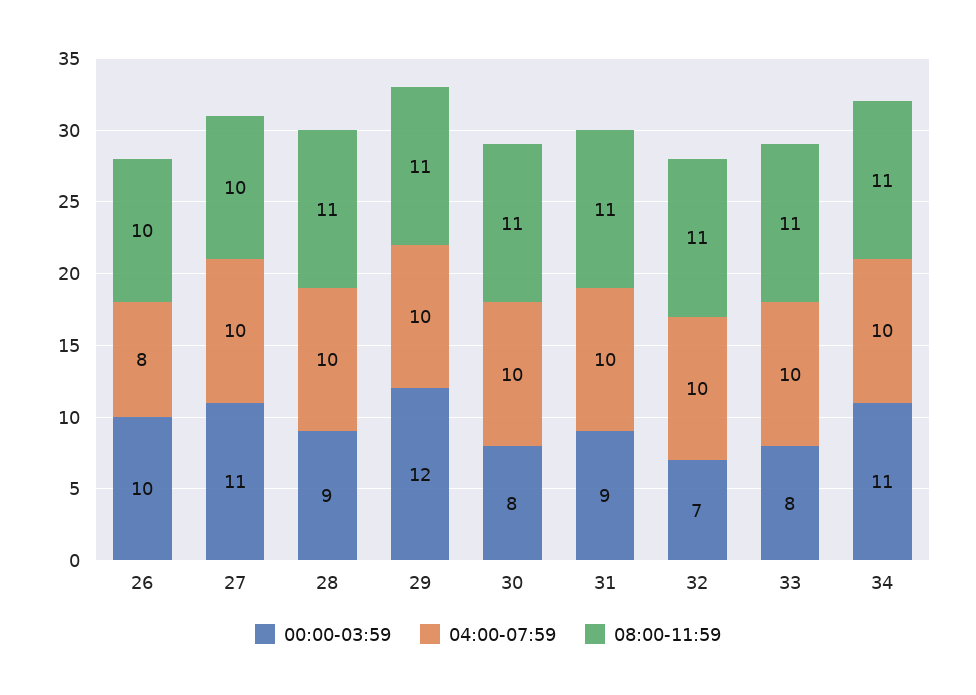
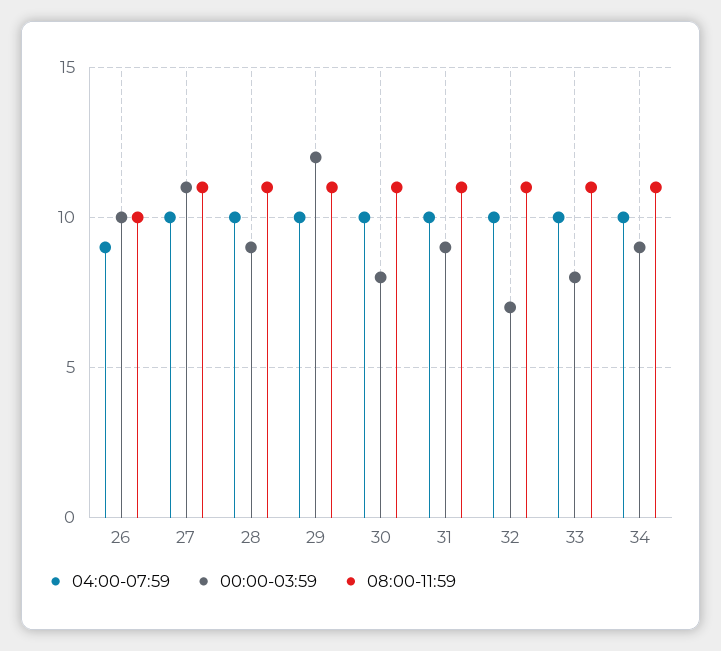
04:00-07:59, 26: 8 -> 9
08:00-11:59, 27: 10 -> 11
00:00-03:59, 34: 11 -> 9

